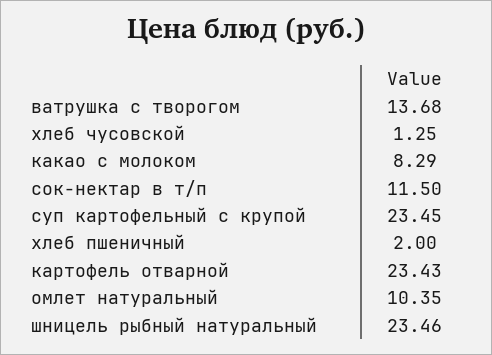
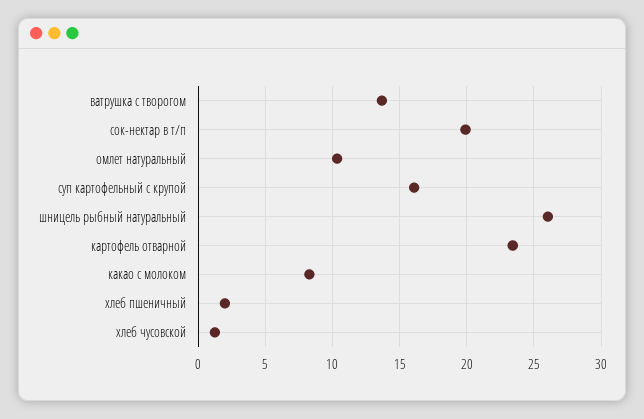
сок-нектар в т/п: 11.5 -> 20
суп картофельный с крупой: 23.45 -> 16
шницель рыбный натуральный: 23.46 -> 26

